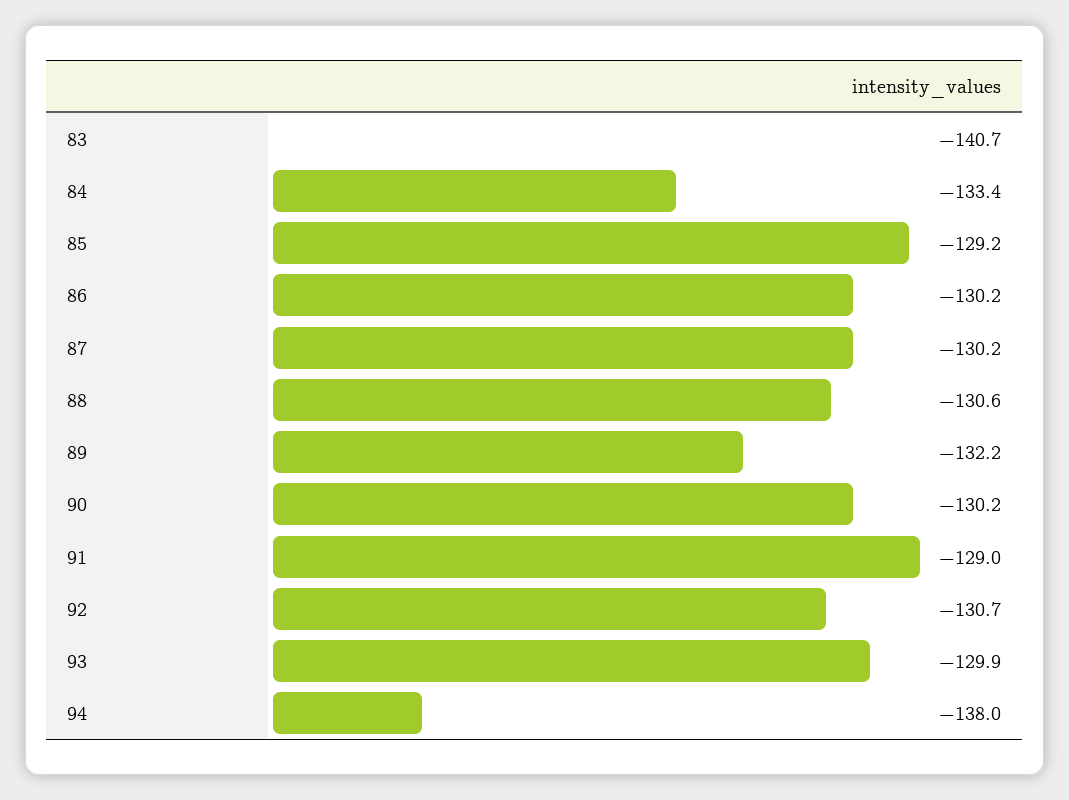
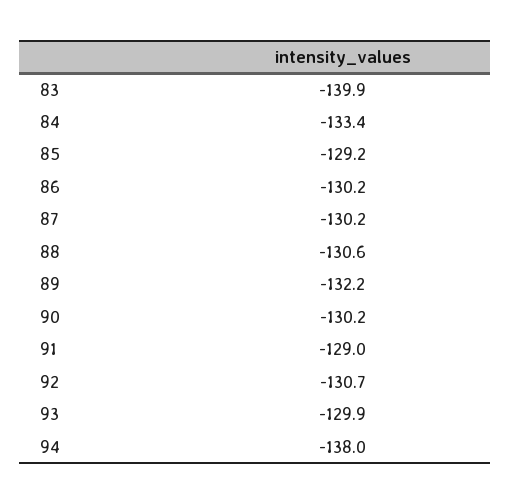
83: -140.7 -> -139.9

